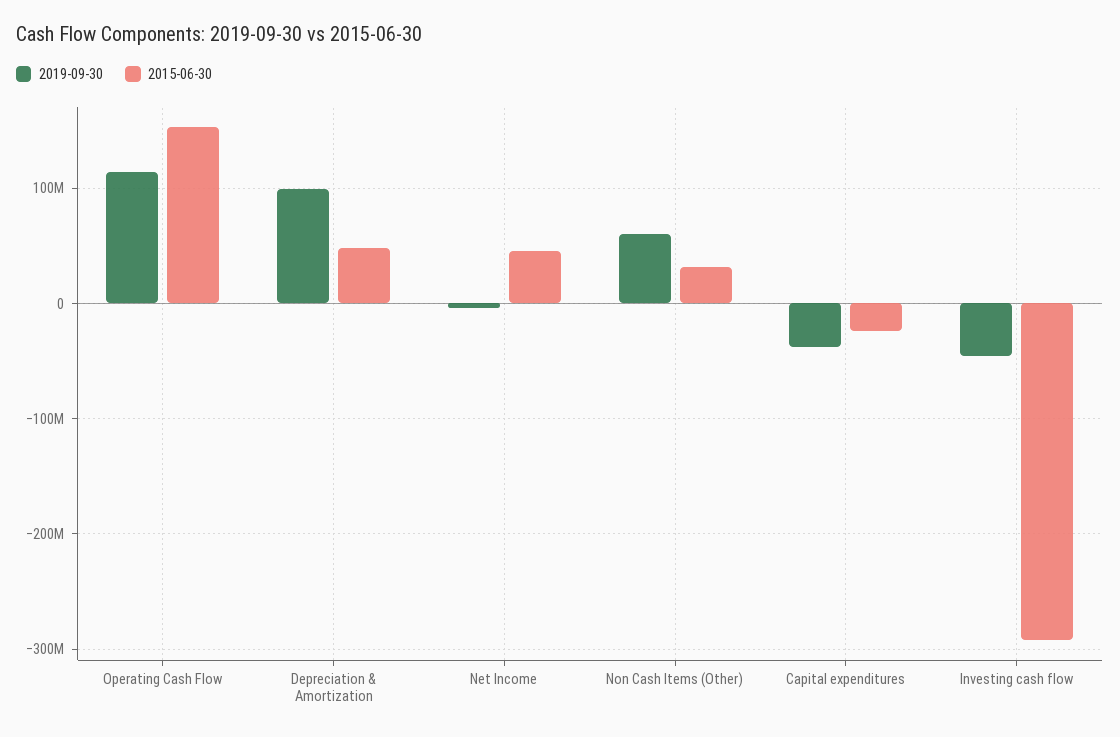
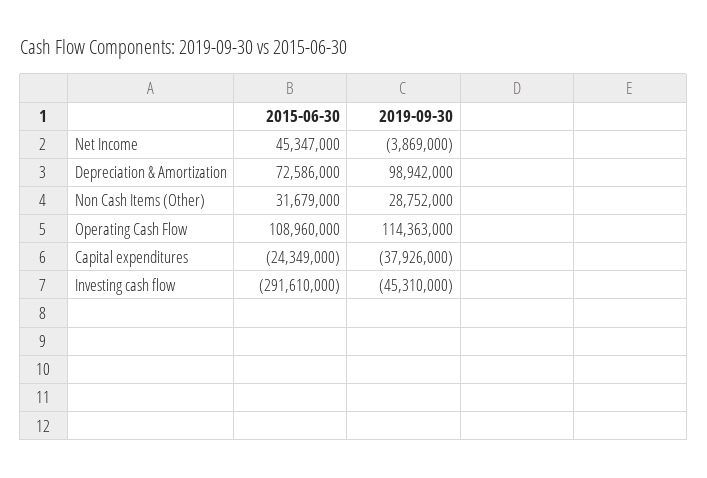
2015-06-30, Operating Cash Flow: 150000000 -> 108960000
2015-06-30, Depreciation & Amortization: 50000000 -> 72586000
2019-09-30, Non Cash Items (Other): 60000000 -> 28752000

